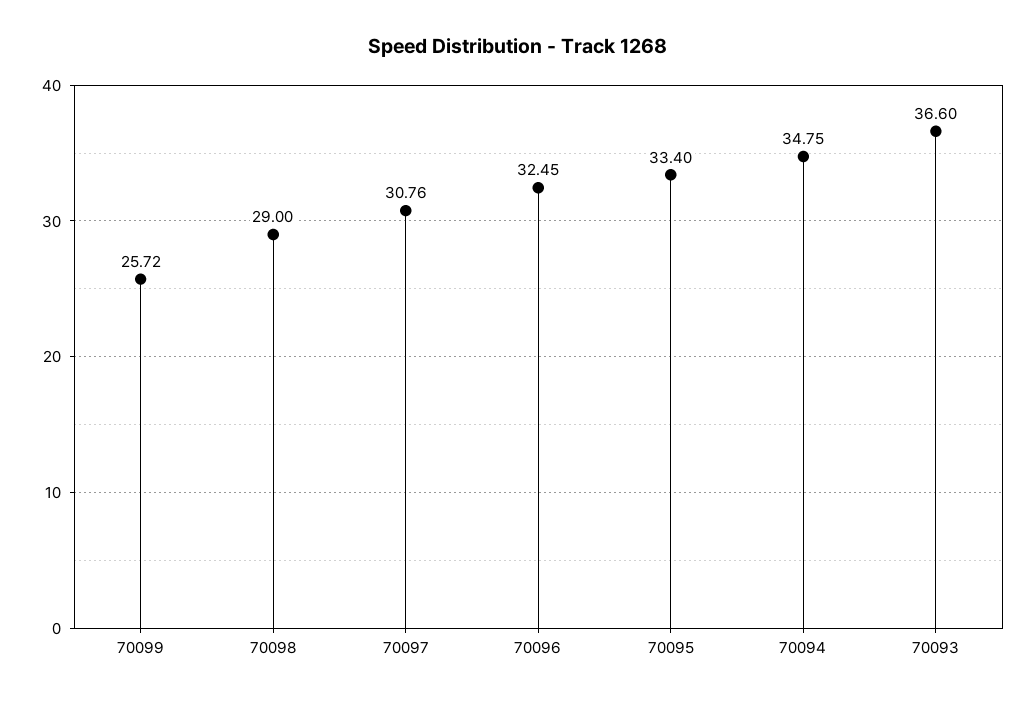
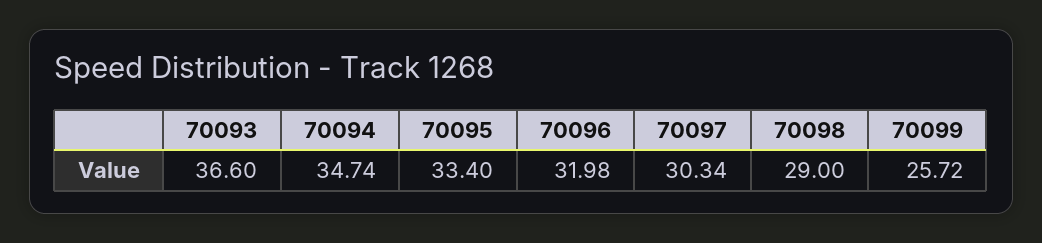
70097: 30.76 -> 30.34
70096: 32.45 -> 31.98
70094: 34.75 -> 34.74

